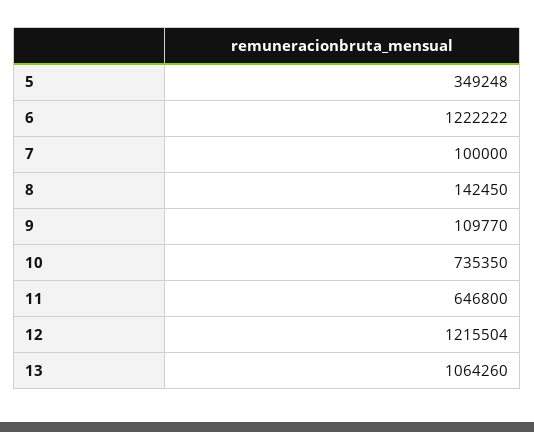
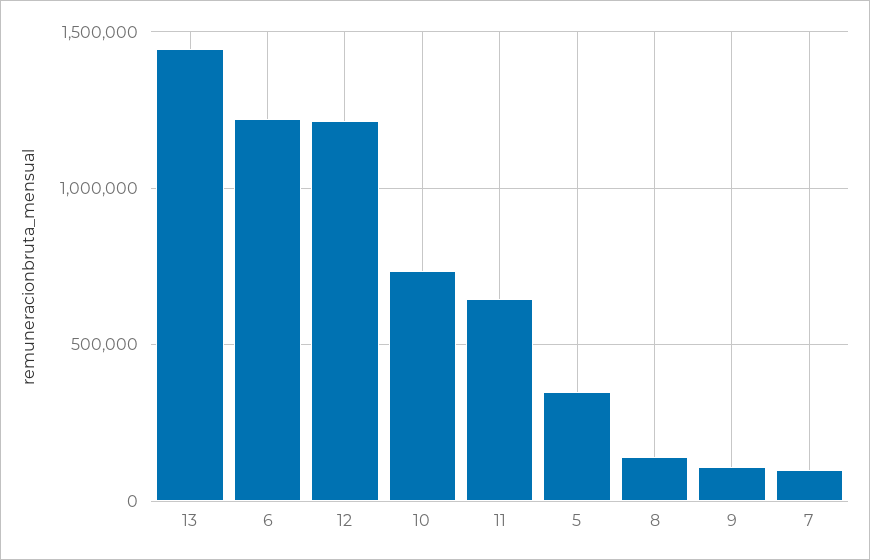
13: 1064260 -> 1450000

